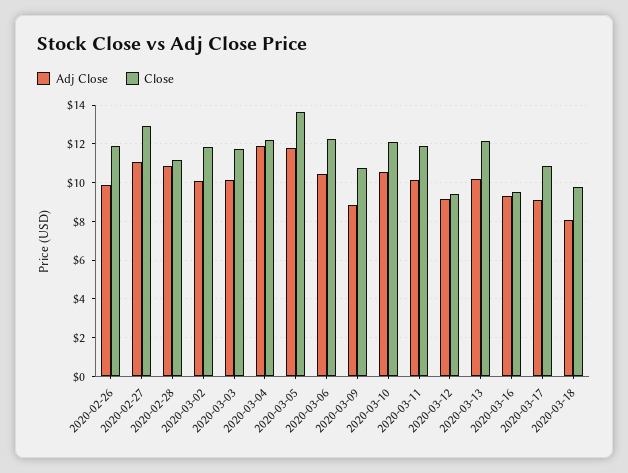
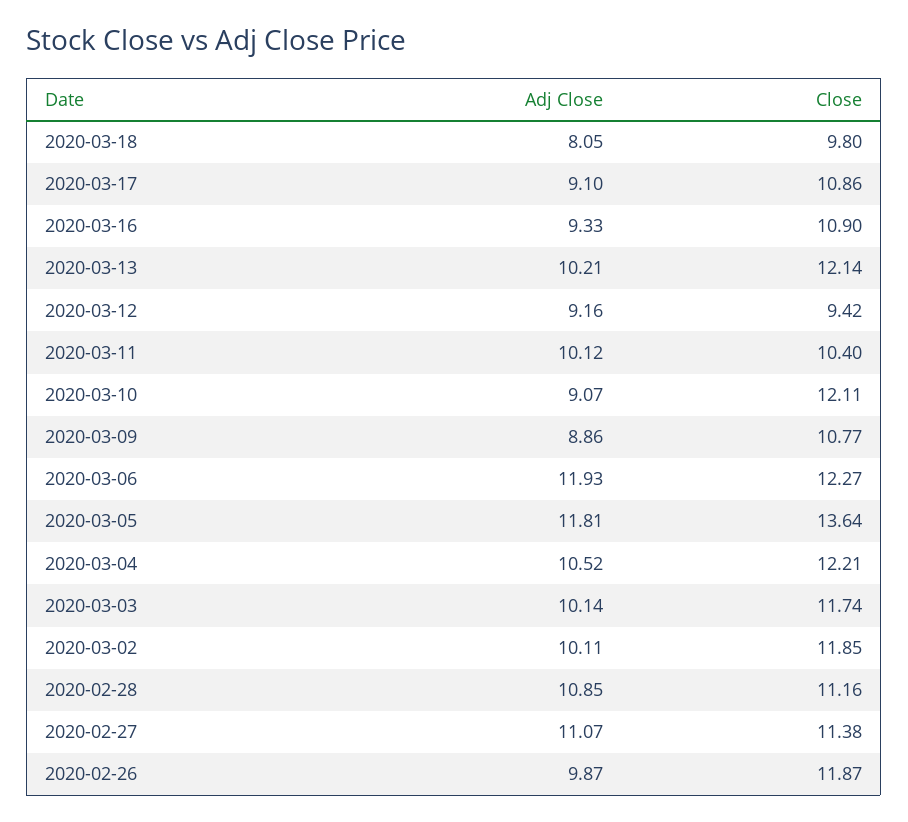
Close, 2020-02-27: 13 -> 11.38
Adj Close, 2020-03-04: 12 -> 10.52
Adj Close, 2020-03-06: 10.5 -> 11.93
Adj Close, 2020-03-10: 10.5 -> 9.07
Close, 2020-03-11: 12 -> 10.4
Close, 2020-03-16: 9.5 -> 10.9

